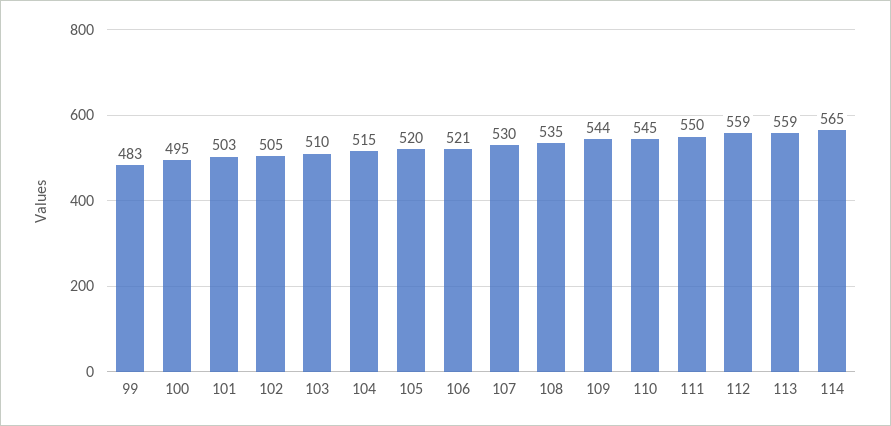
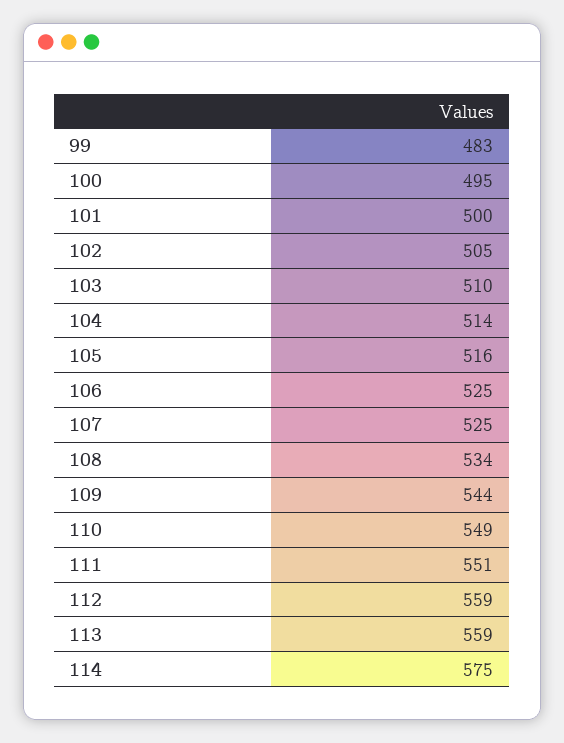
101: 503 -> 500
104: 515 -> 514
105: 520 -> 516
106: 521 -> 525
107: 530 -> 525
108: 535 -> 534
110: 545 -> 549
111: 550 -> 551
114: 565 -> 575

